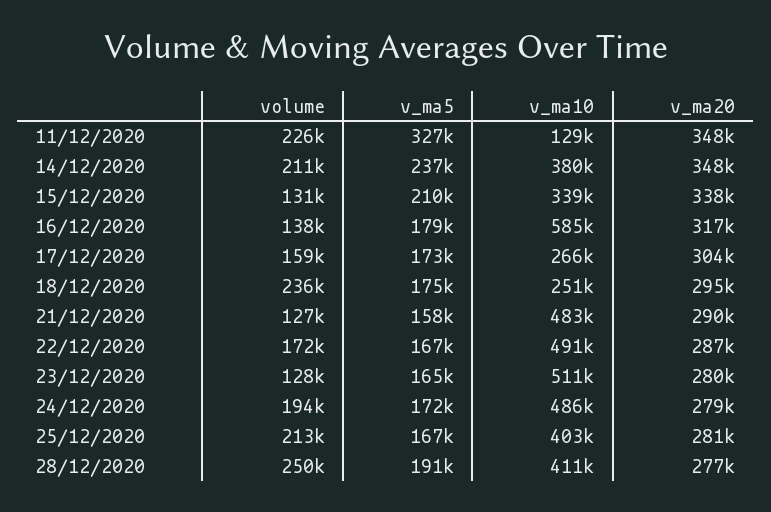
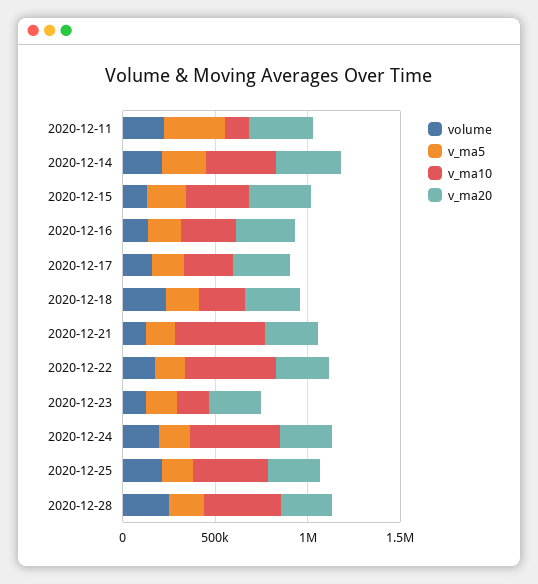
v_ma10, 16/12/2020: 585000 -> 300000
v_ma10, 23/12/2020: 511000 -> 200000

